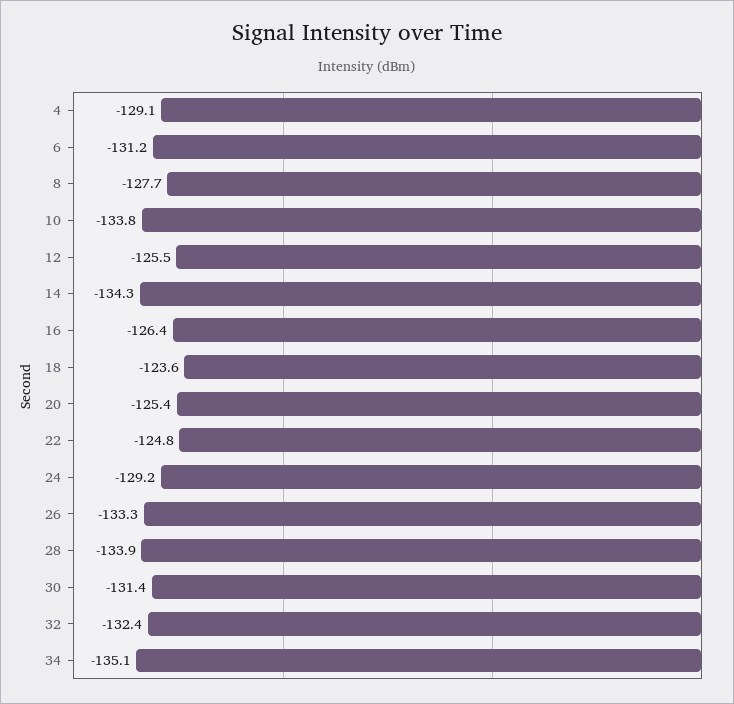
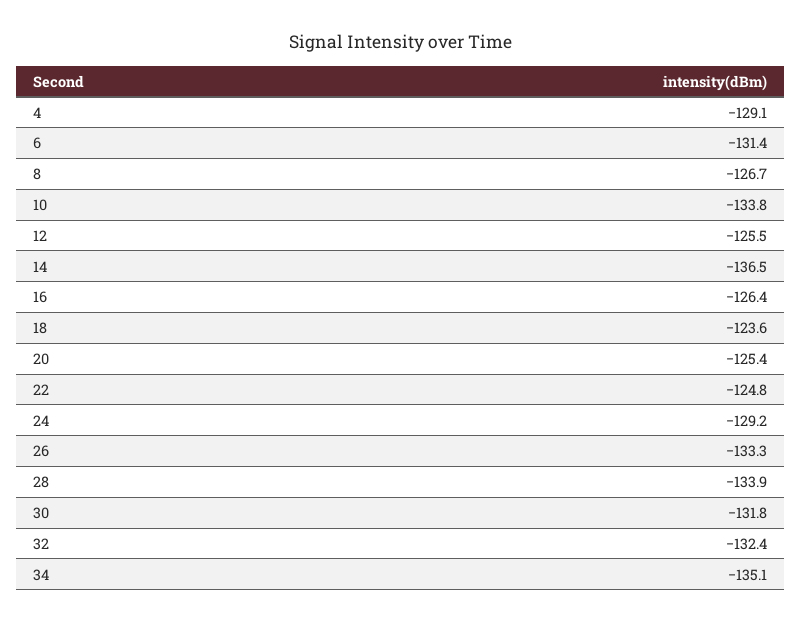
6: -131.2 -> -131.4
8: -127.7 -> -126.7
14: -134.3 -> -136.5
30: -131.4 -> -131.8

